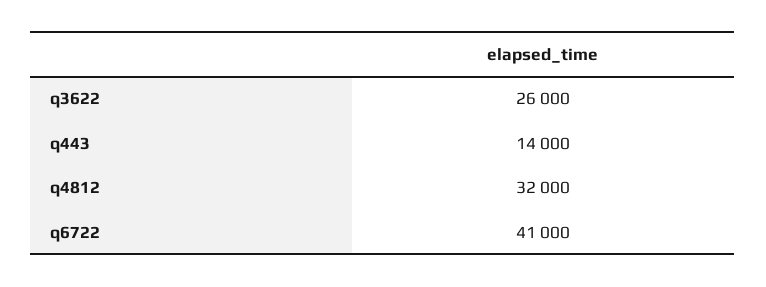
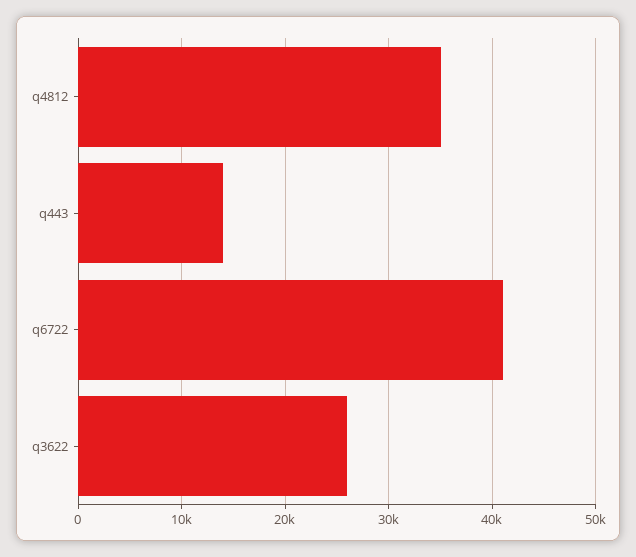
q4812: 32000 -> 35000

